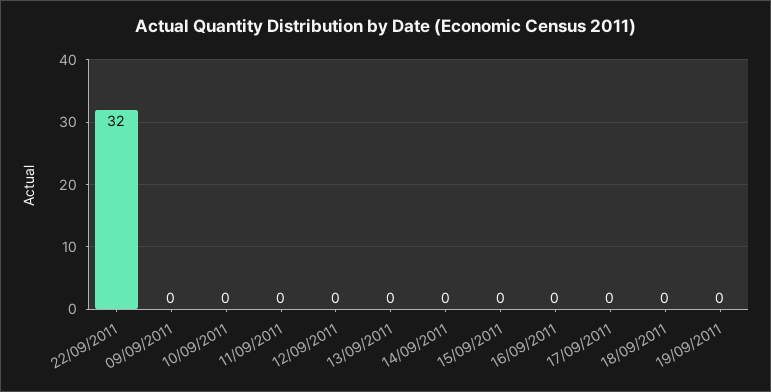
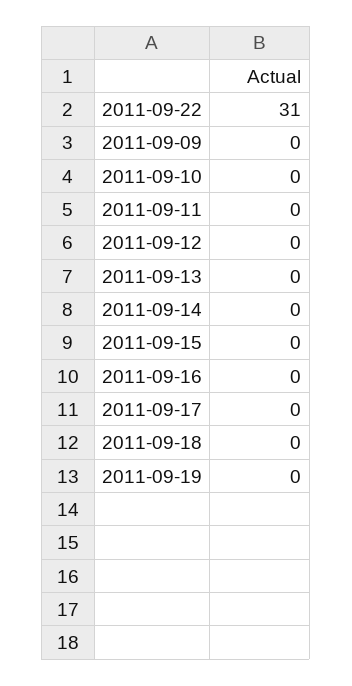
22/09/2011: 32 -> 31

